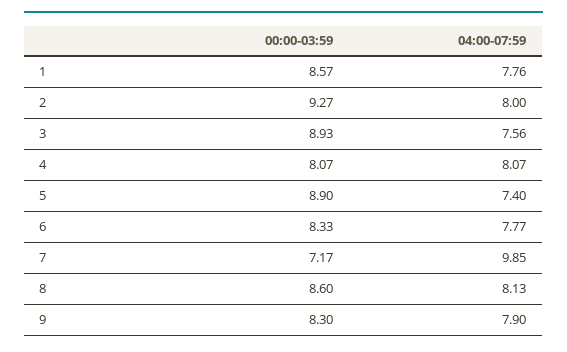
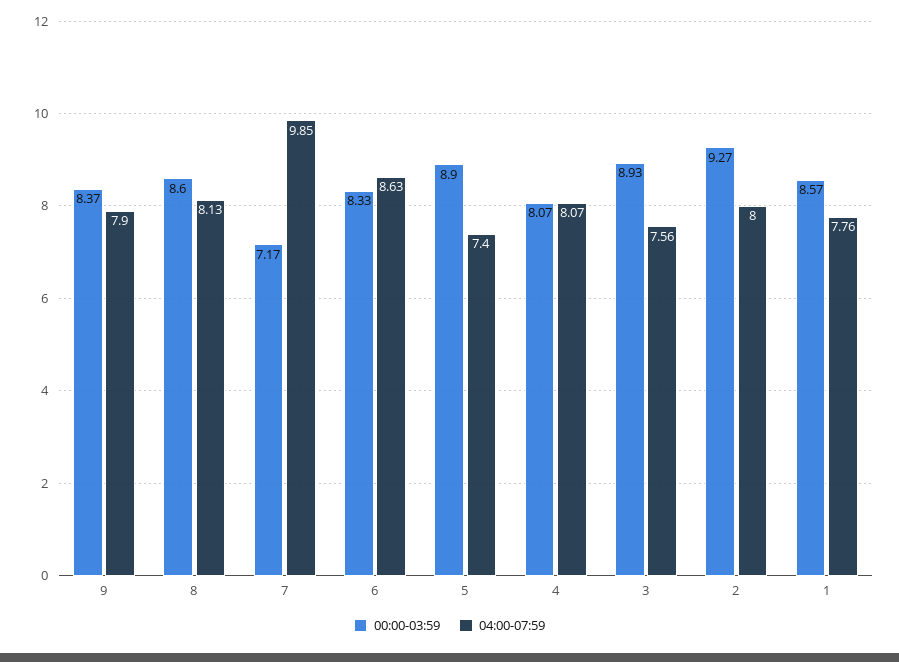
04:00-07:59, 6: 7.77 -> 8.63
00:00-03:59, 9: 8.3 -> 8.37

